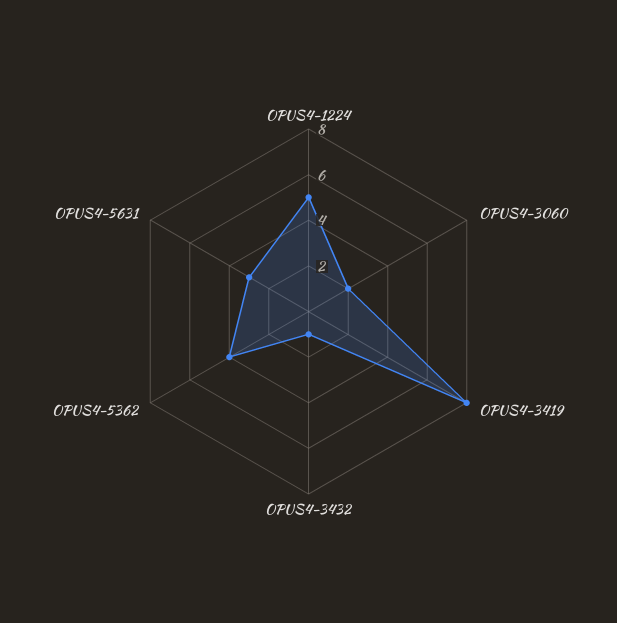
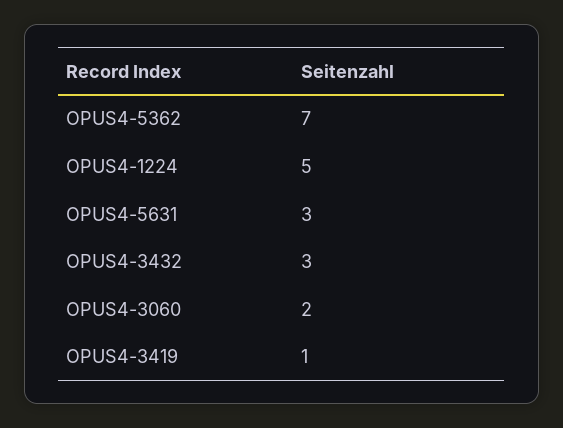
OPUS4-3419: 8 -> 1
OPUS4-3432: 1 -> 3
OPUS4-5362: 4 -> 7

